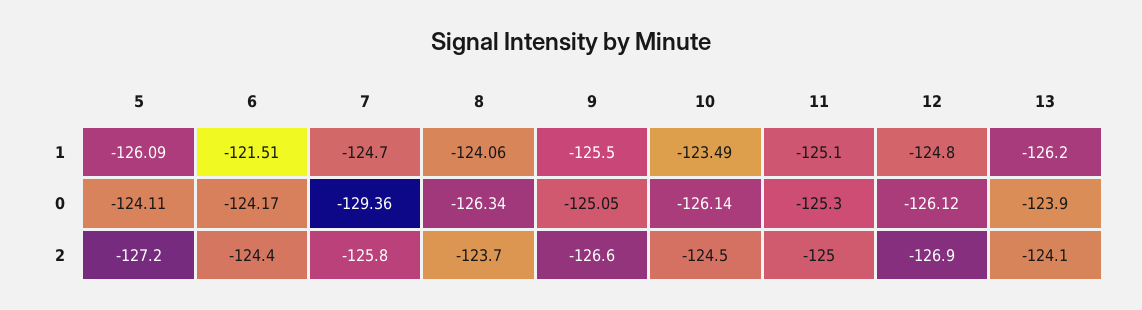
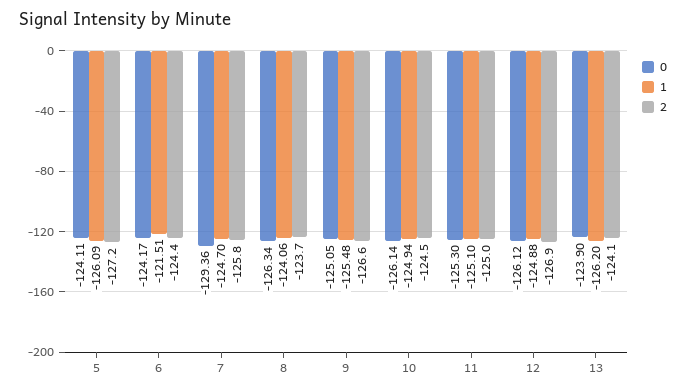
1, 9: -125.5 -> -125.48
1, 10: -123.49 -> -124.94
1, 12: -124.8 -> -124.88

